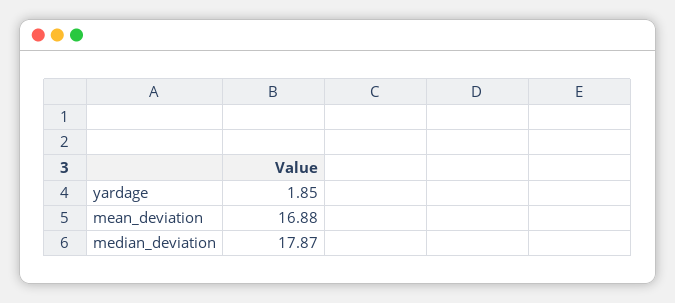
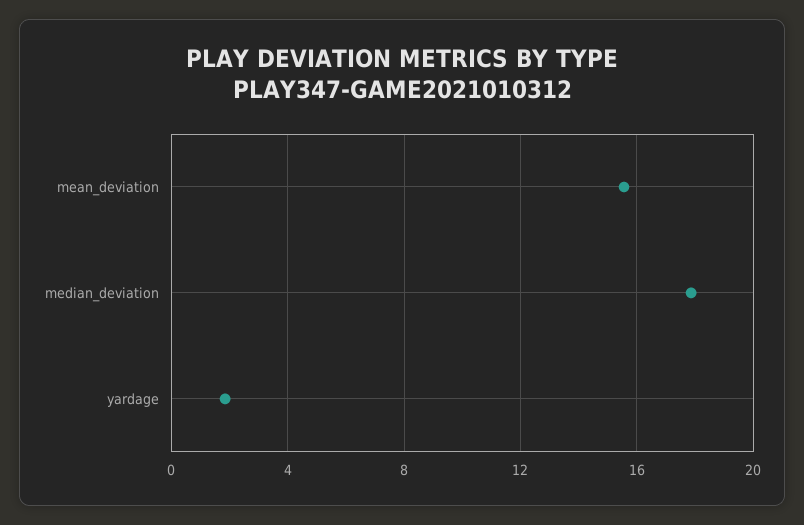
mean_deviation: 16.88 -> 15.5

